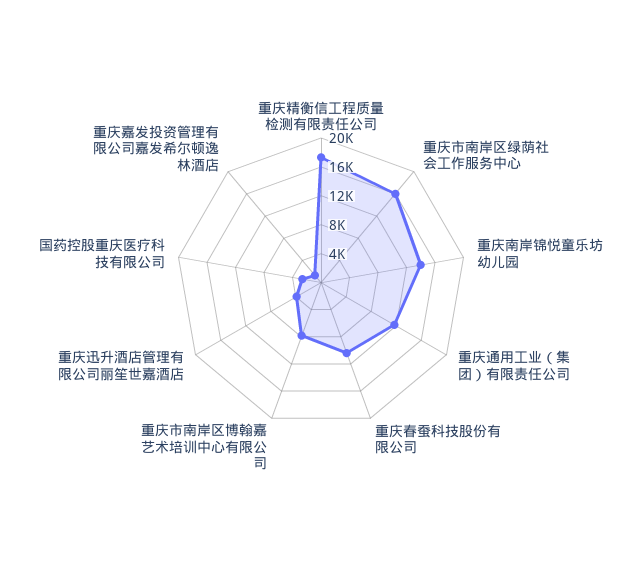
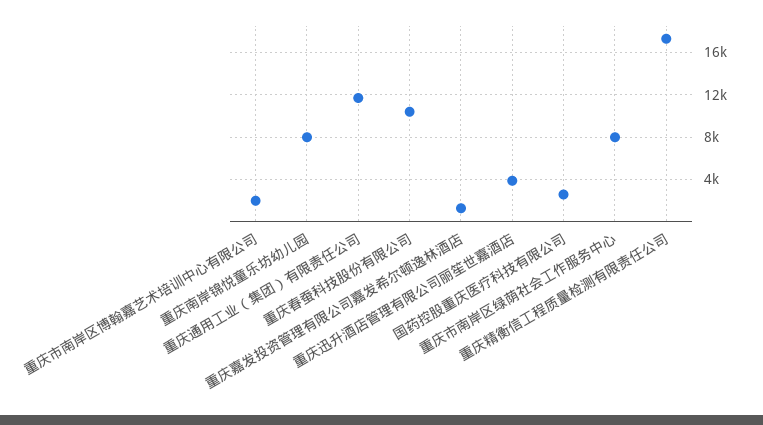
重庆市南岸区绿荫社会工作服务中心: 16000 -> 8000
重庆南岸锦悦童乐坊幼儿园: 14000 -> 8000
重庆市南岸区博翰嘉艺术培训中心有限公司: 8000 -> 2000

